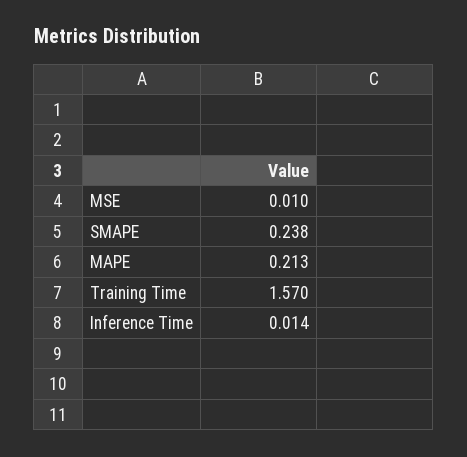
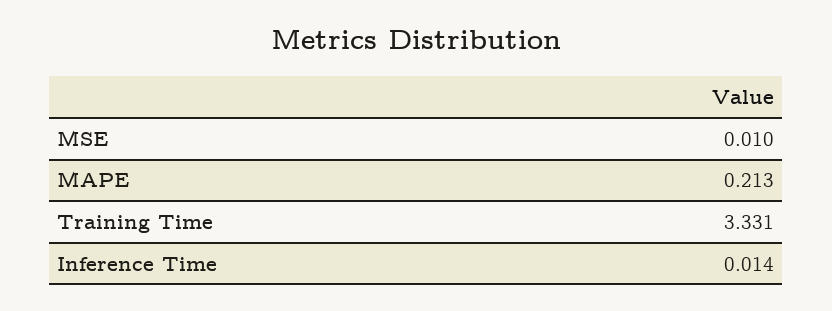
SMAPE: 0.238 -> none
Training Time: 1.57 -> 3.331

